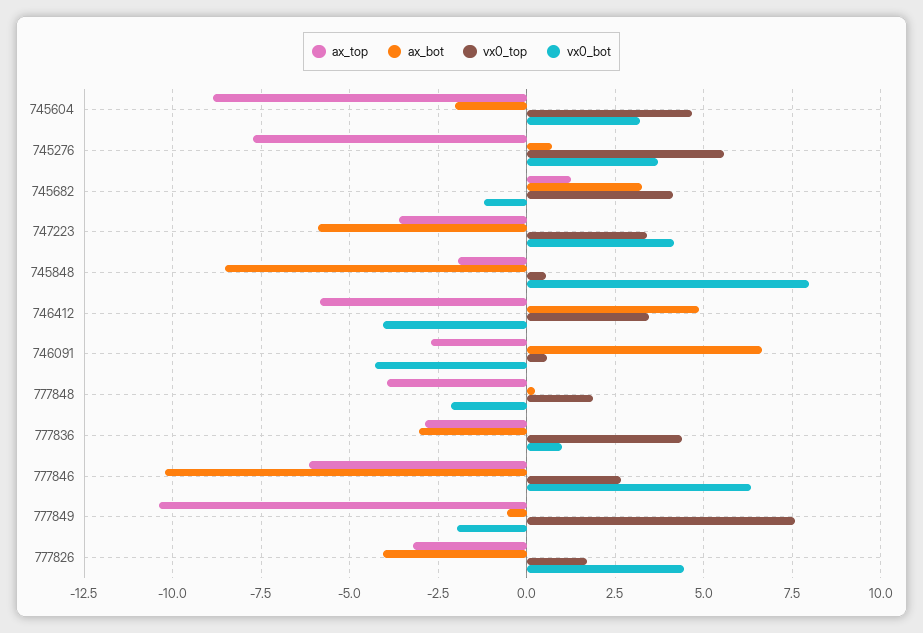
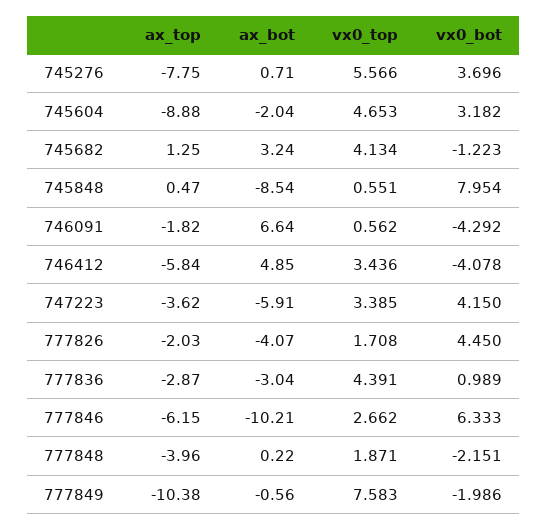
ax_top, 745848: -2 -> 0.47
ax_top, 746091: -2.75 -> -1.82
ax_top, 777826: -3.25 -> -2.03

